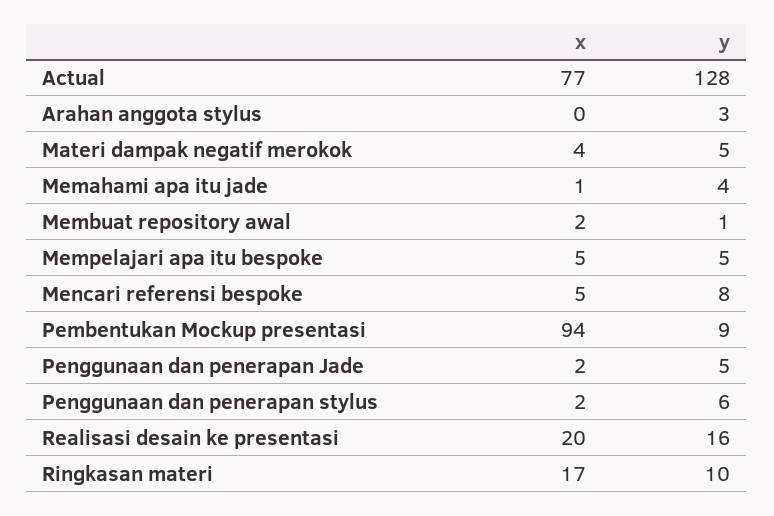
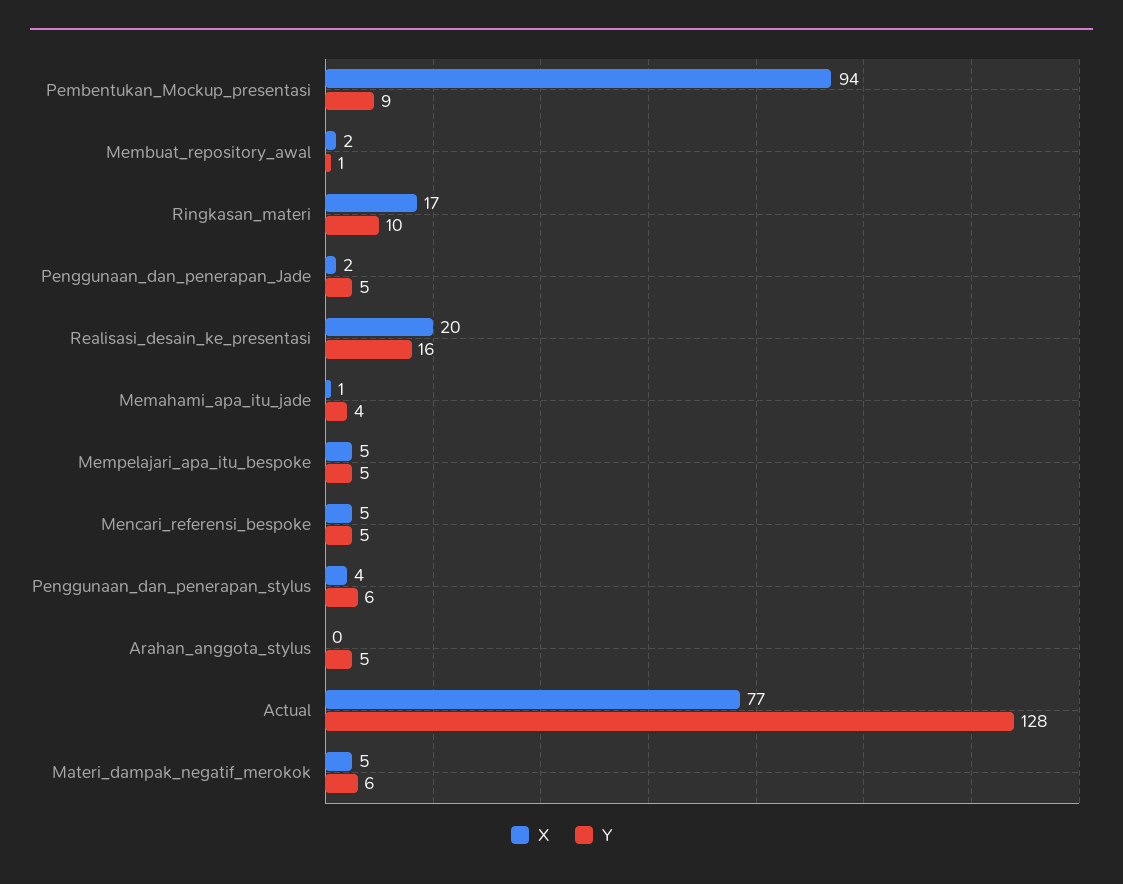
y, Arahan anggota stylus: 3 -> 5
x, Materi dampak negatif merokok: 4 -> 5
y, Materi dampak negatif merokok: 5 -> 6
y, Mencari referensi bespoke: 8 -> 5
x, Penggunaan dan penerapan stylus: 2 -> 4

